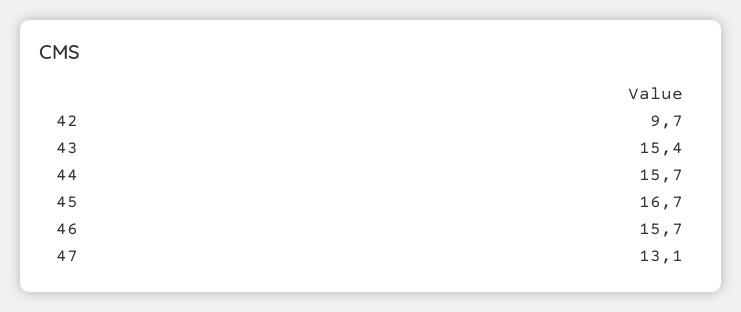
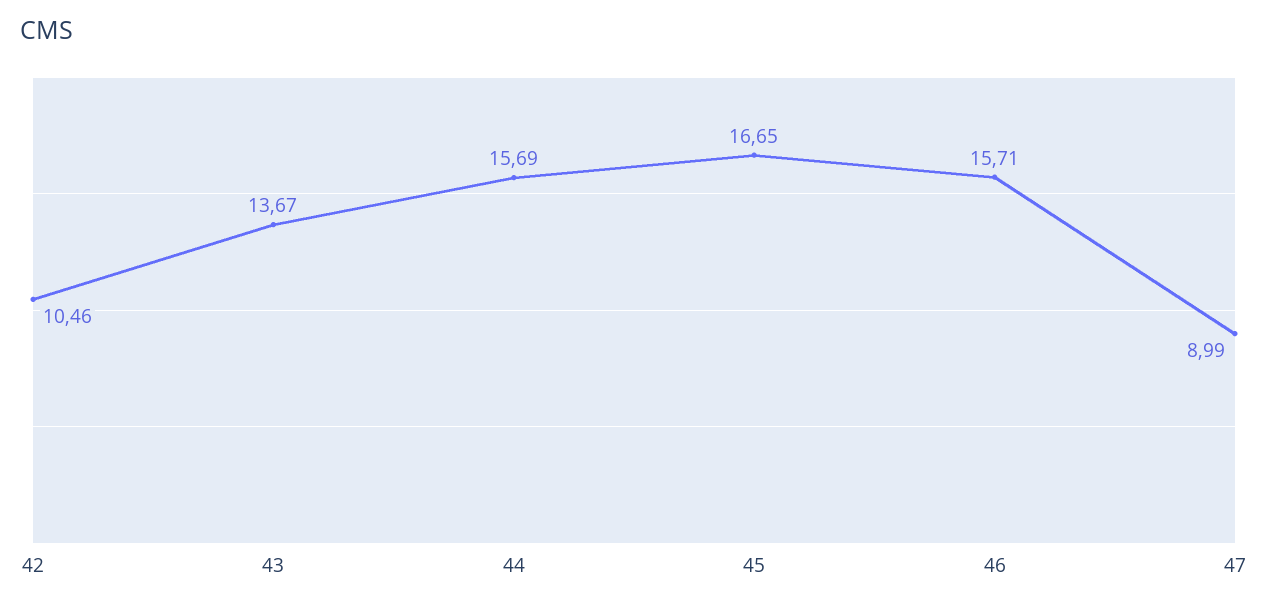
42: 9.7 -> 10.46
43: 15.4 -> 13.67
47: 13.1 -> 8.99

